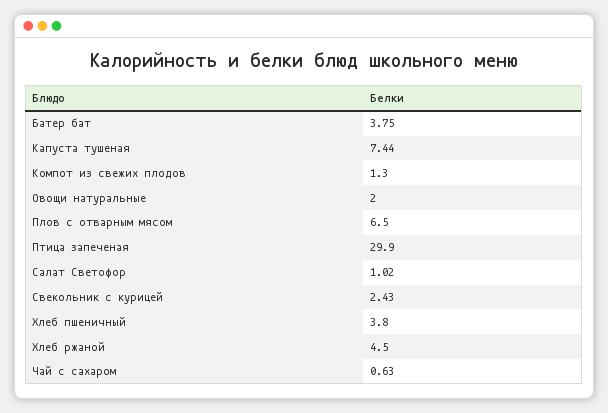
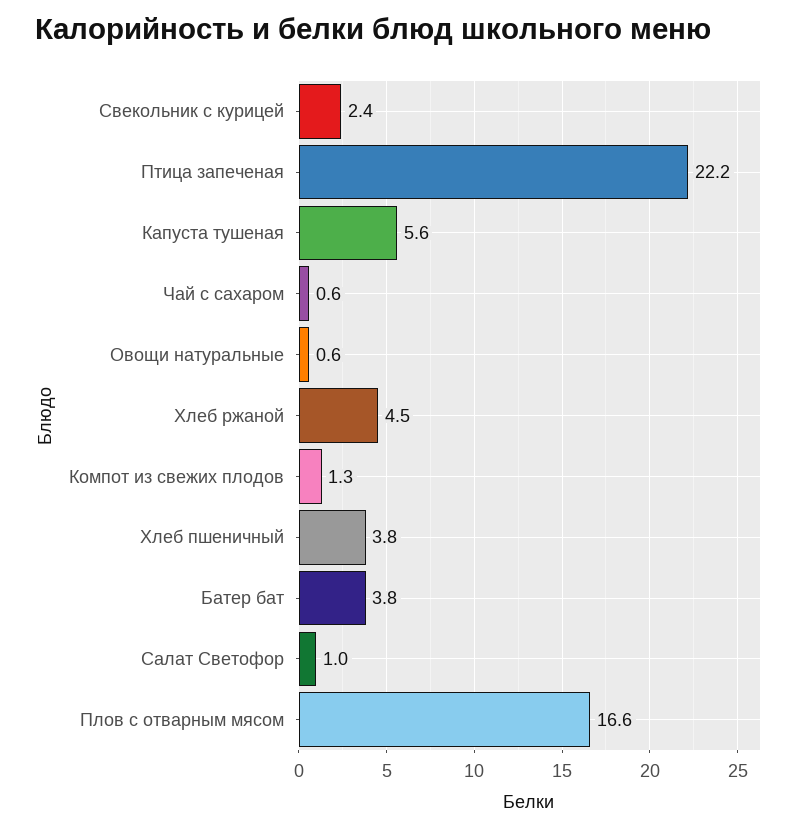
Капуста тушеная: 7.44 -> 5.6
Овощи натуральные: 2 -> 0.6
Плов с отварным мясом: 6.5 -> 16.6
Птица запеченая: 29.9 -> 22.2

